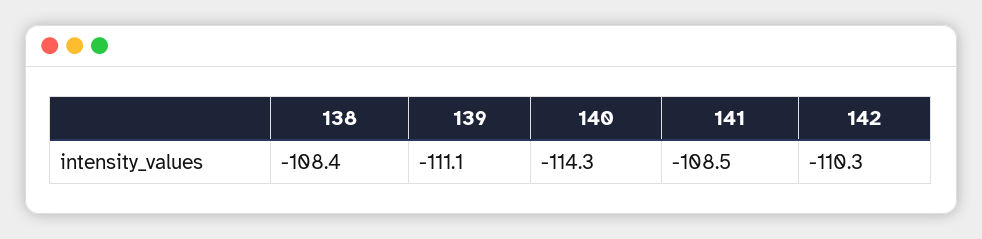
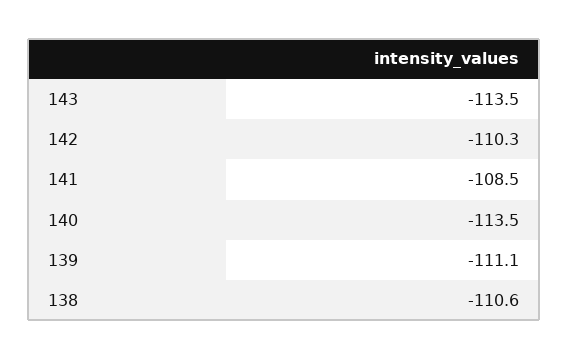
138: -108.4 -> -110.6
140: -114.3 -> -113.5
143: none -> -113.5

